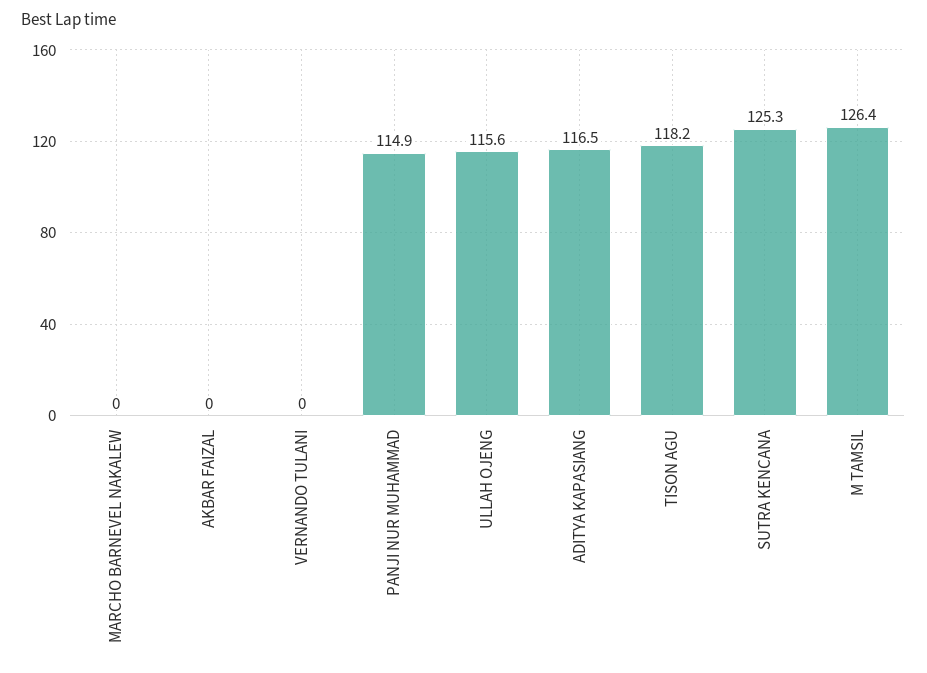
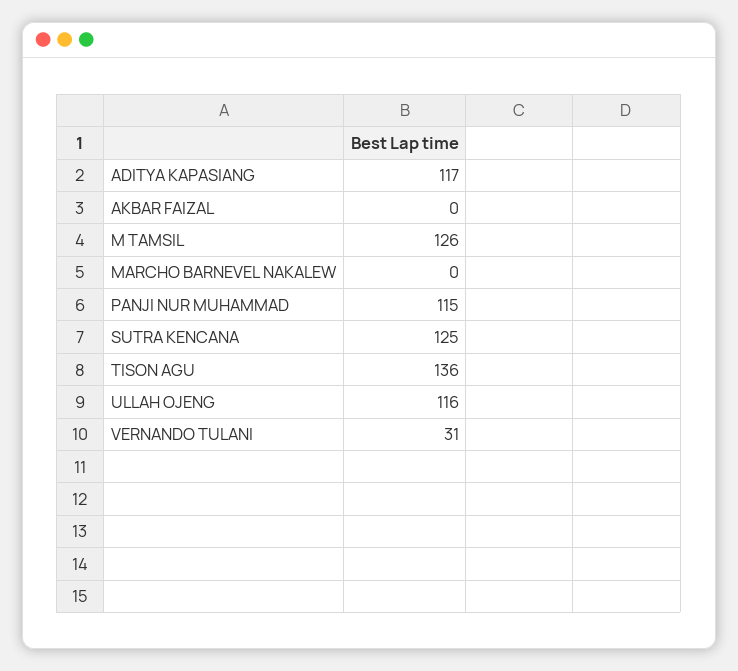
VERNANDO TULANI: 0 -> 31
TISON AGU: 118.2 -> 136

